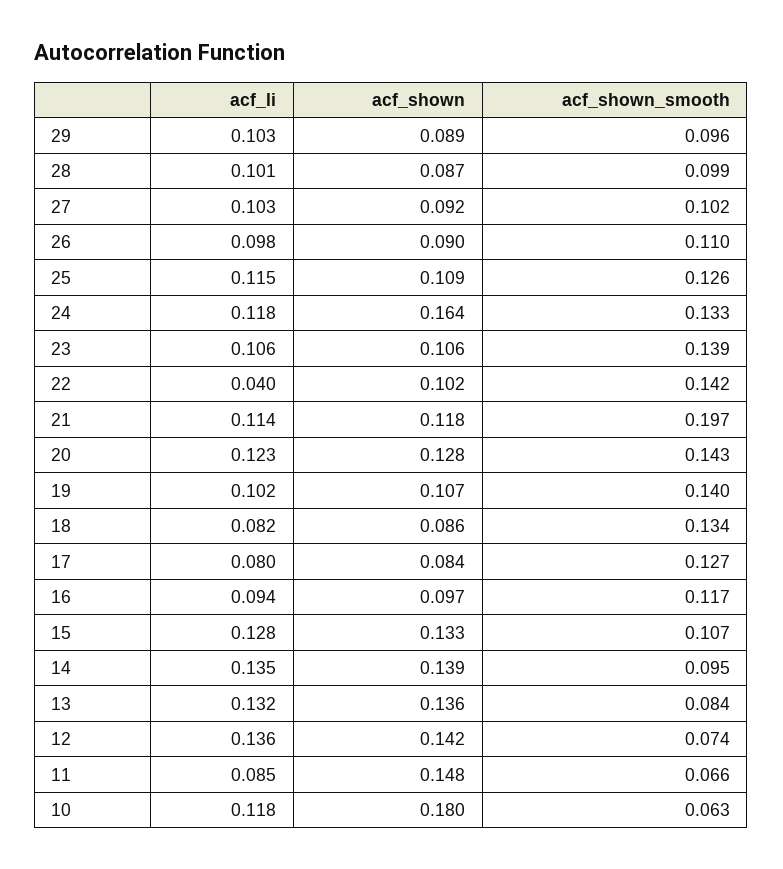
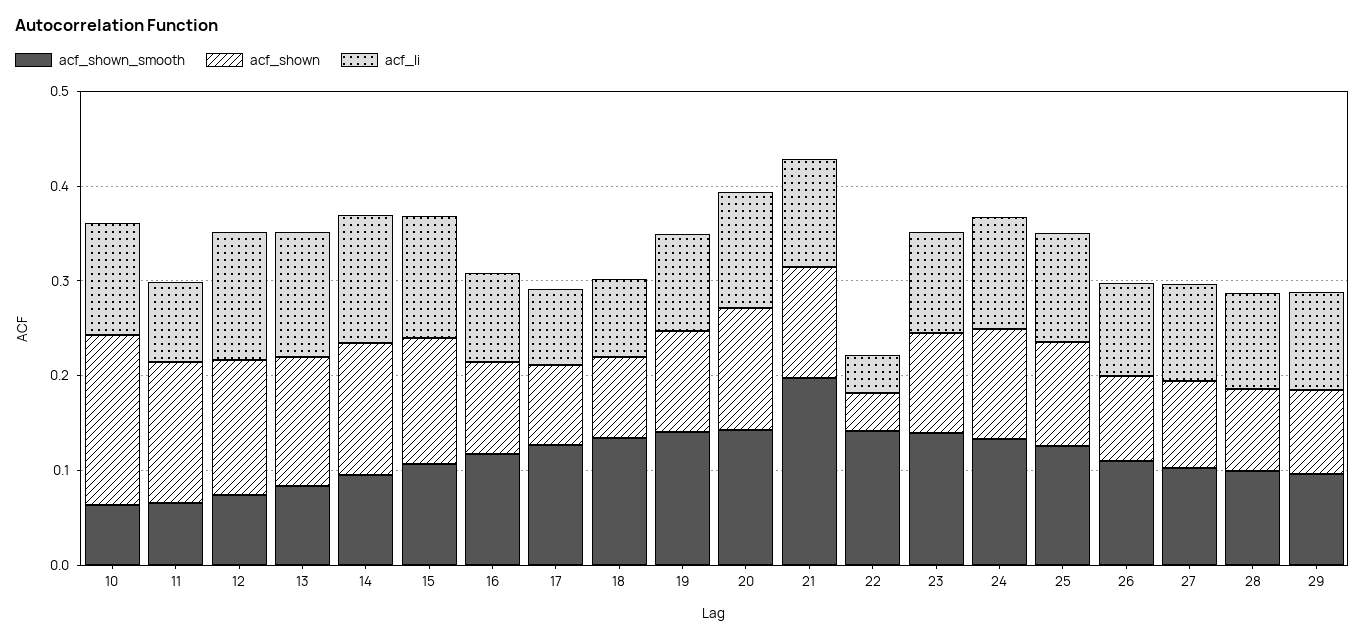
acf_shown, 24: 0.164 -> 0.12
acf_shown, 22: 0.102 -> 0.04

